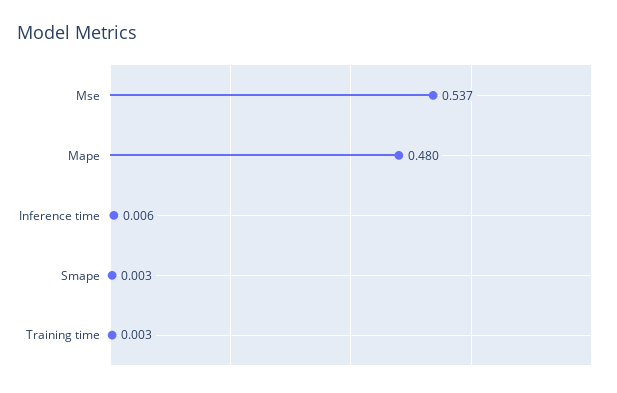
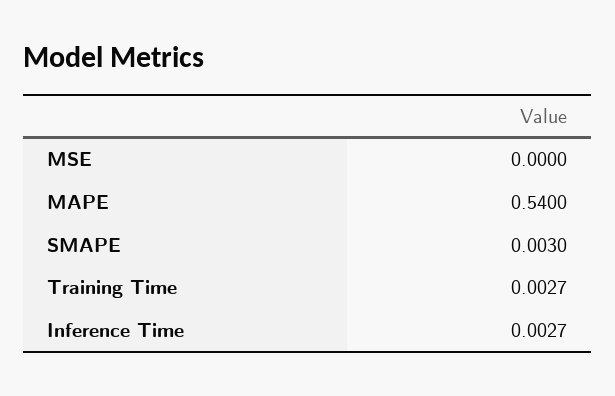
Mse: 0.537 -> 0
Mape: 0.48 -> 0.54
Inference time: 0.006 -> 0.0027

